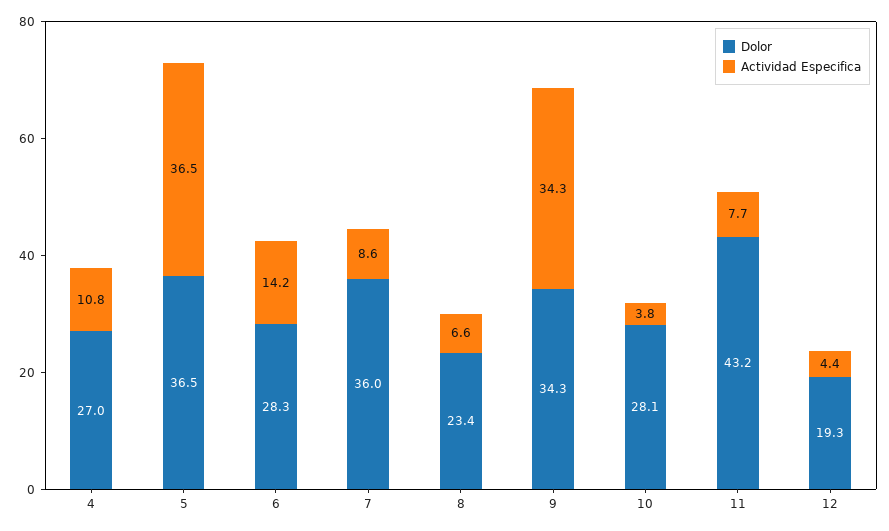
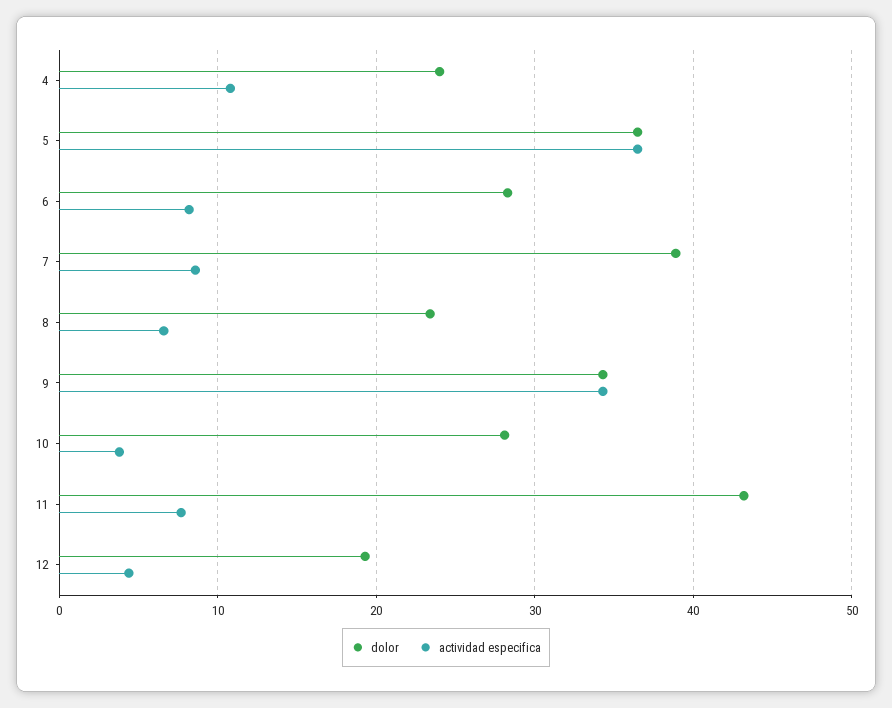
Dolor, 4: 27 -> 24
Actividad Especifica, 6: 14.2 -> 8
Dolor, 7: 36 -> 39

